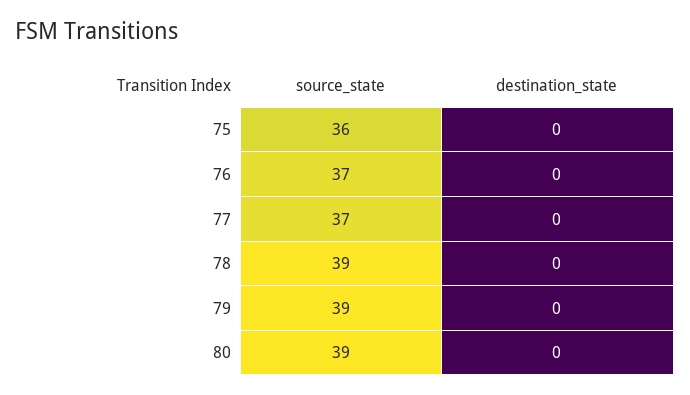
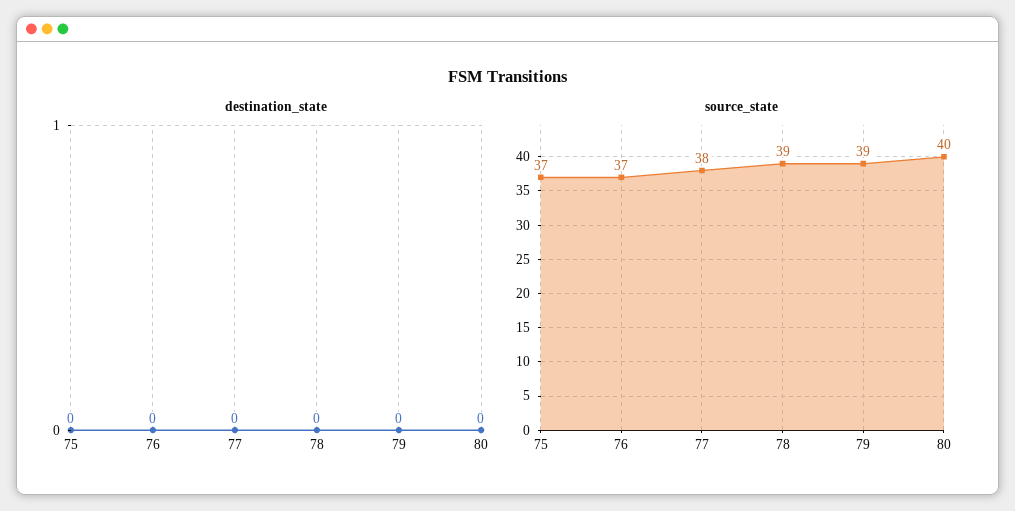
source_state, 75: 36 -> 37
source_state, 77: 37 -> 38
source_state, 80: 39 -> 40

